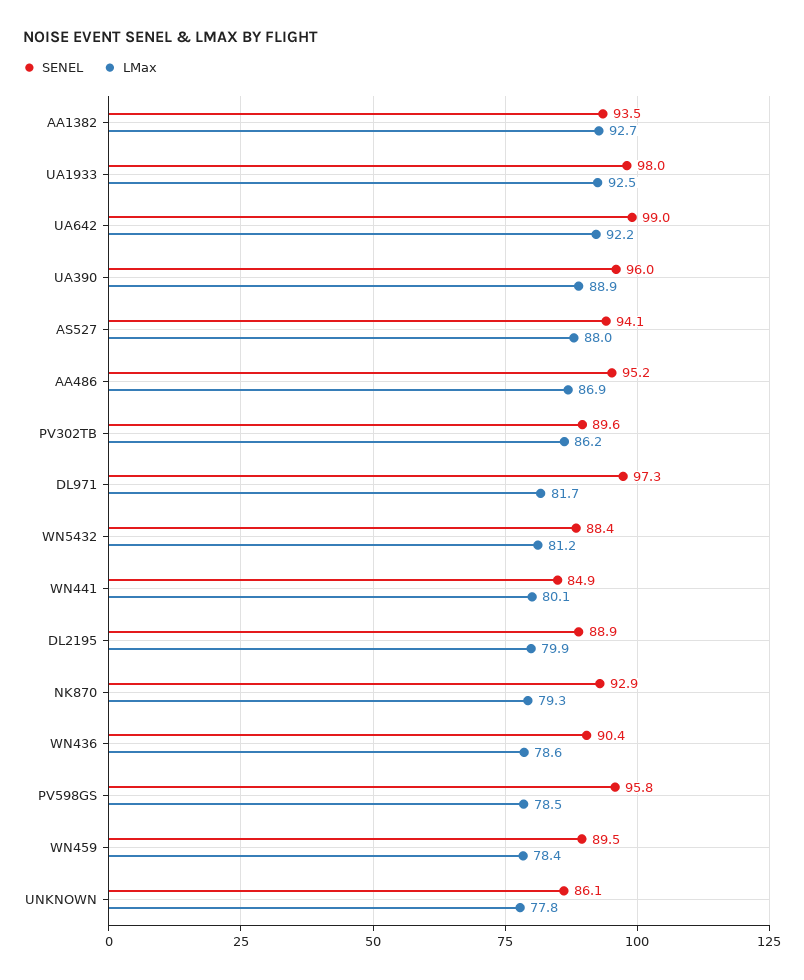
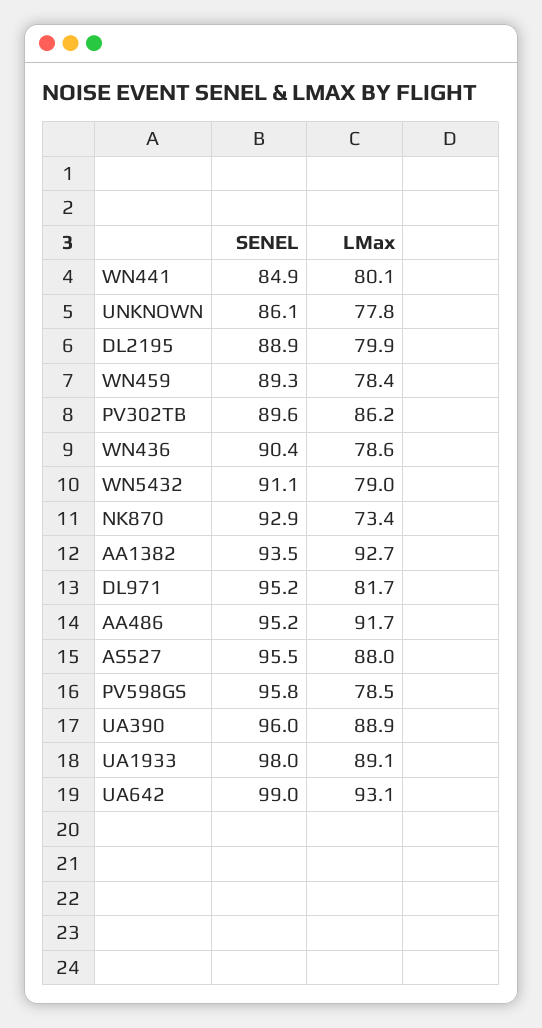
LMax, UA1933: 92.5 -> 89.1
LMax, UA642: 92.2 -> 93.1
SENEL, AS527: 94.1 -> 95.5
LMax, AA486: 86.9 -> 91.7
SENEL, DL971: 97.3 -> 95.2
SENEL, WN5432: 88.4 -> 91.1
LMax, WN5432: 81.2 -> 79
LMax, NK870: 79.3 -> 73.4
SENEL, WN459: 89.5 -> 89.3

